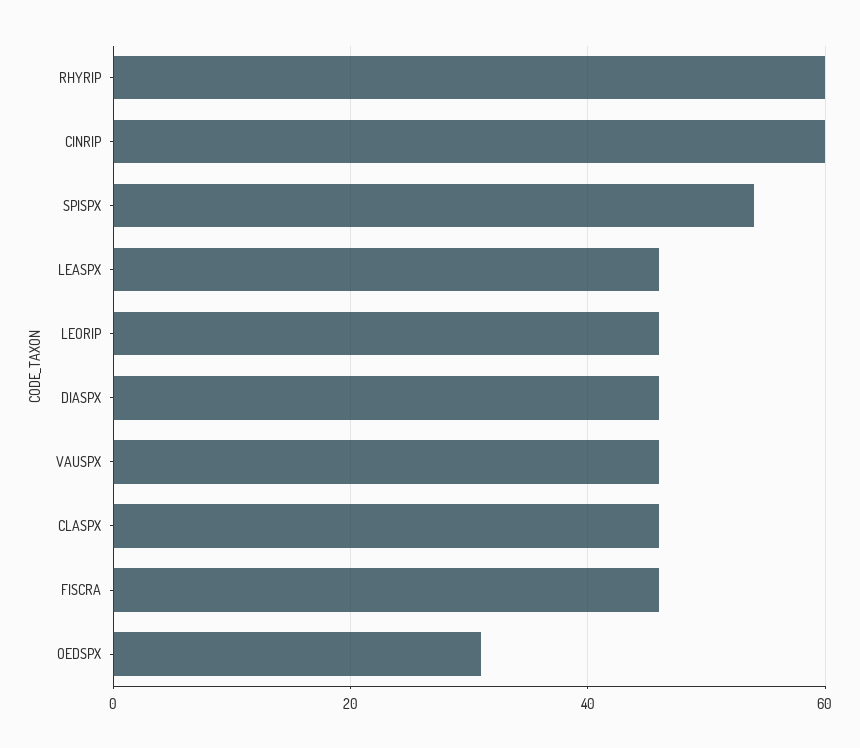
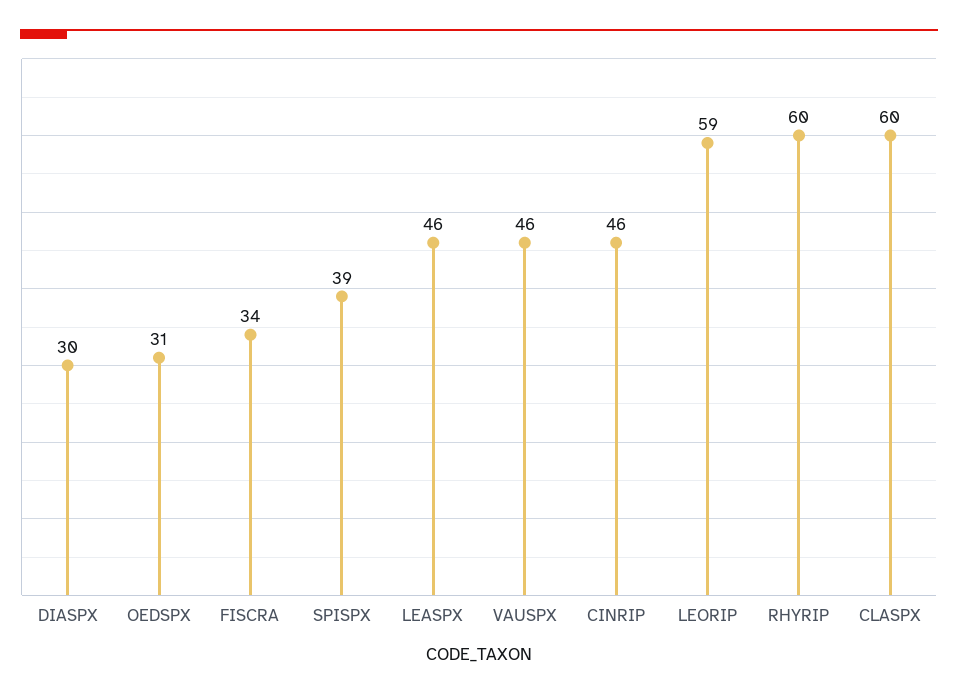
CINRIP: 60 -> 46
SPISPX: 55 -> 39
LEORIP: 45 -> 59
DIASPX: 45 -> 30
CLASPX: 45 -> 60
FISCRA: 45 -> 34

